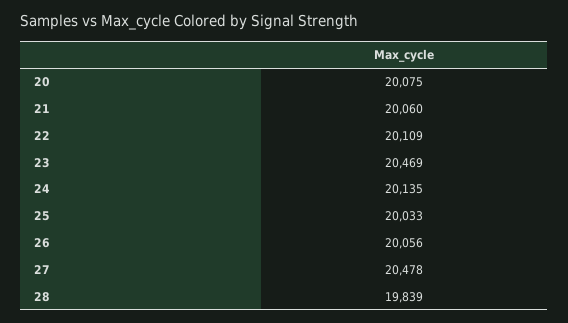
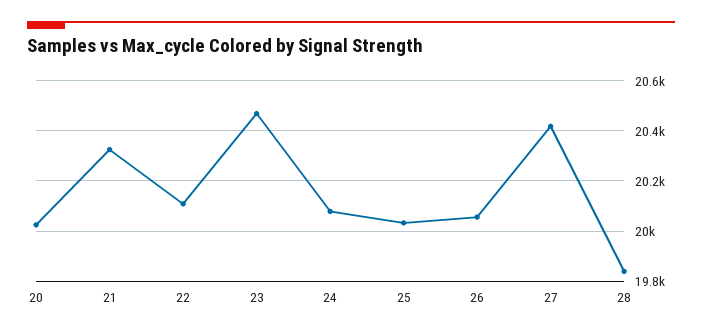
20: 20075 -> 20025
21: 20060 -> 20325
24: 20135 -> 20075
27: 20478 -> 20425

